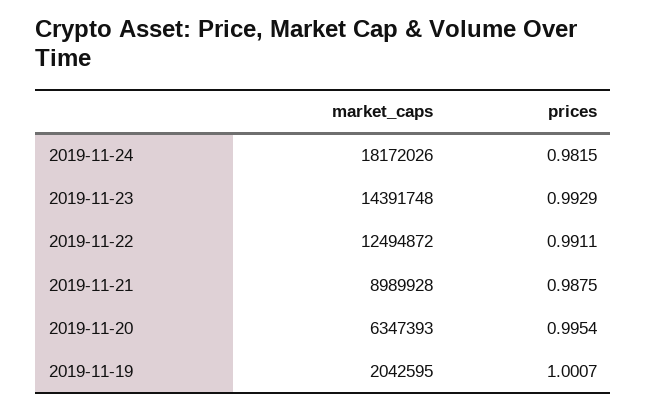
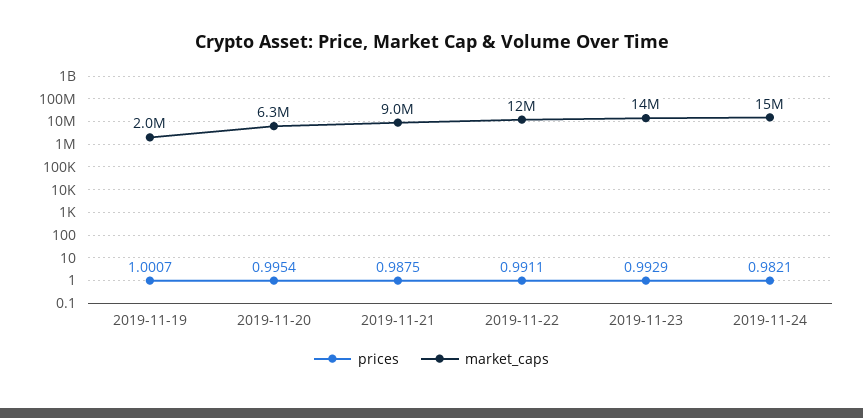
market_caps, 2019-11-24: 18172026 -> 15000000
prices, 2019-11-24: 0.9815 -> 0.9821

